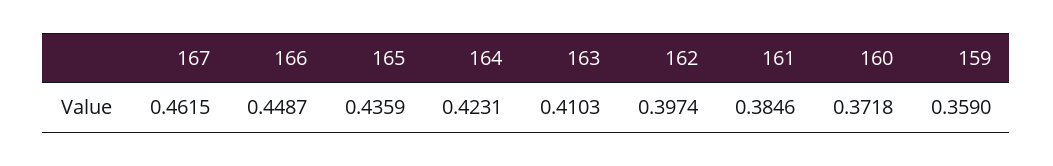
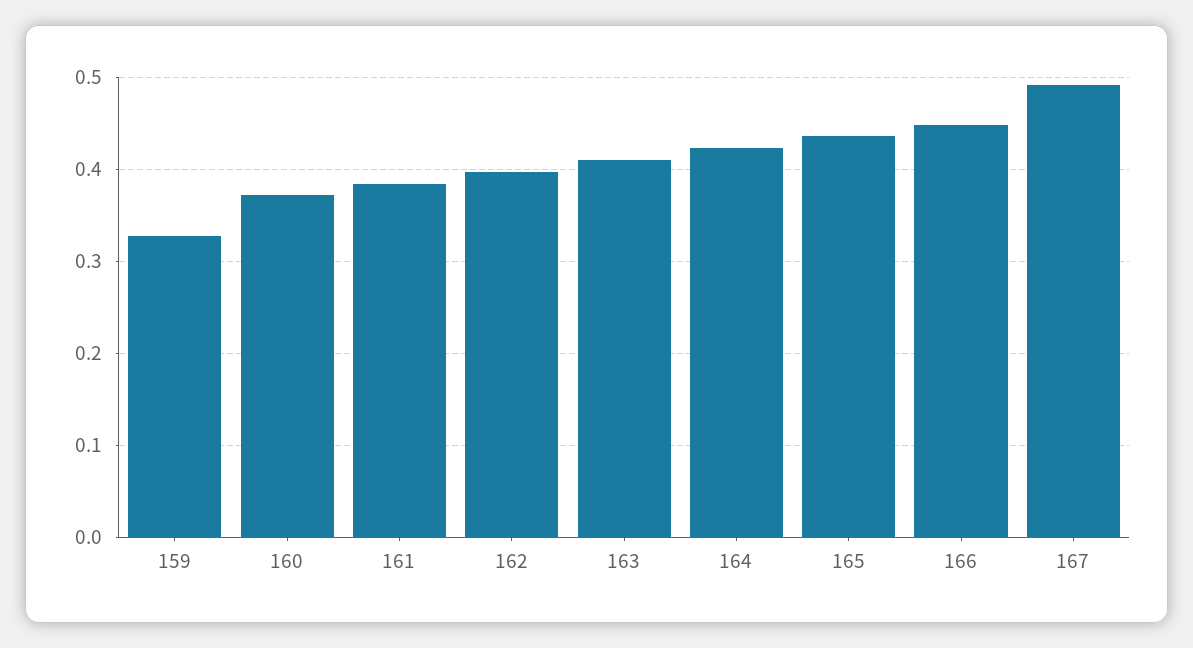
167: 0.4615 -> 0.49
159: 0.359 -> 0.33

